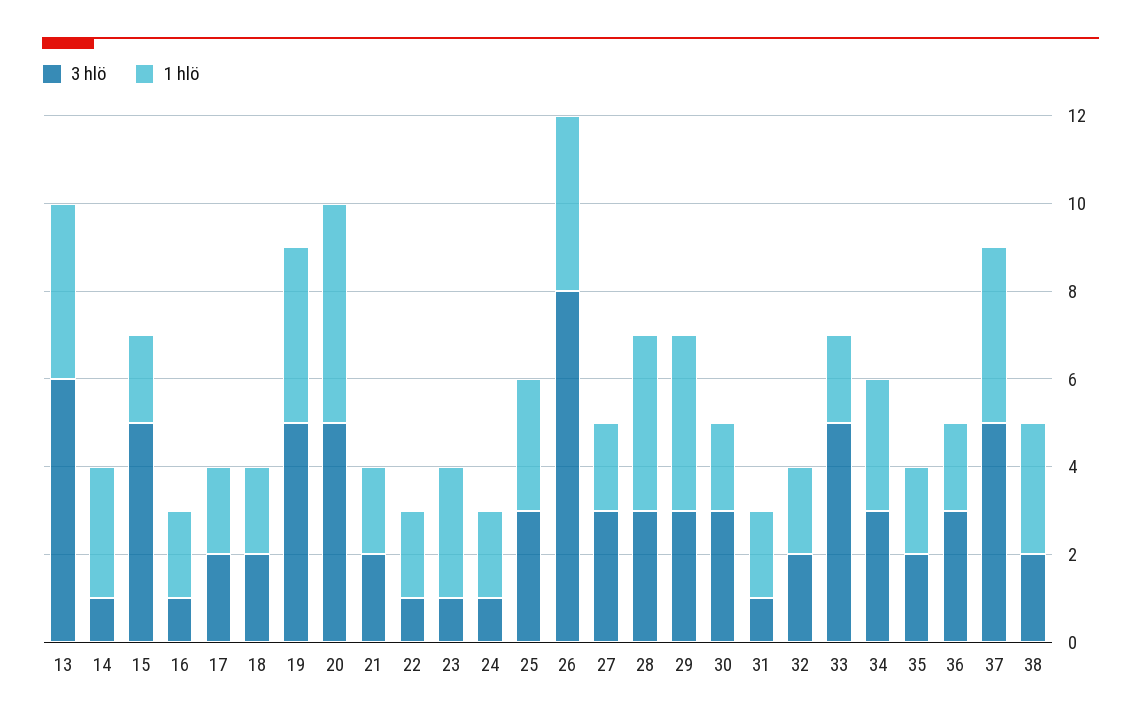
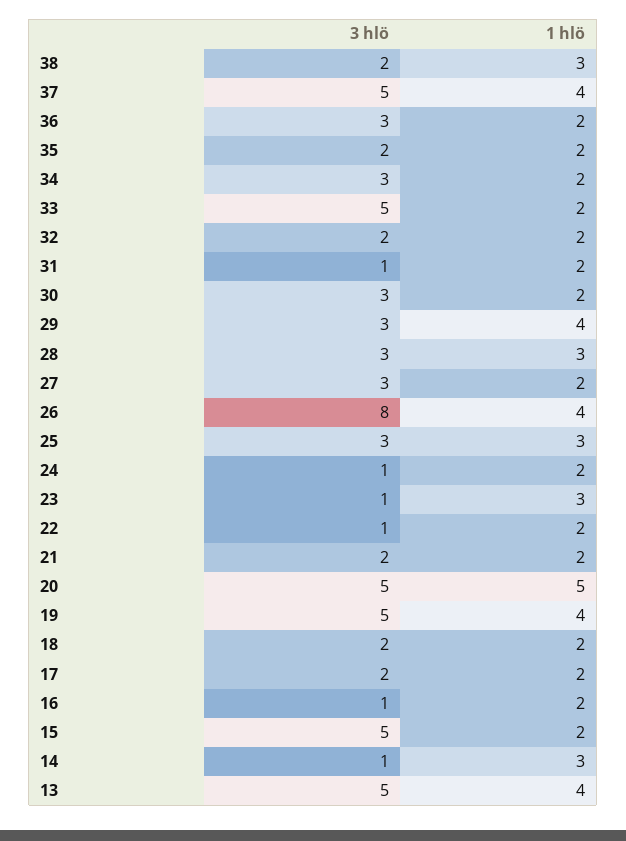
3 hlö, 13: 6 -> 5
1 hlö, 28: 4 -> 3
1 hlö, 34: 3 -> 2

